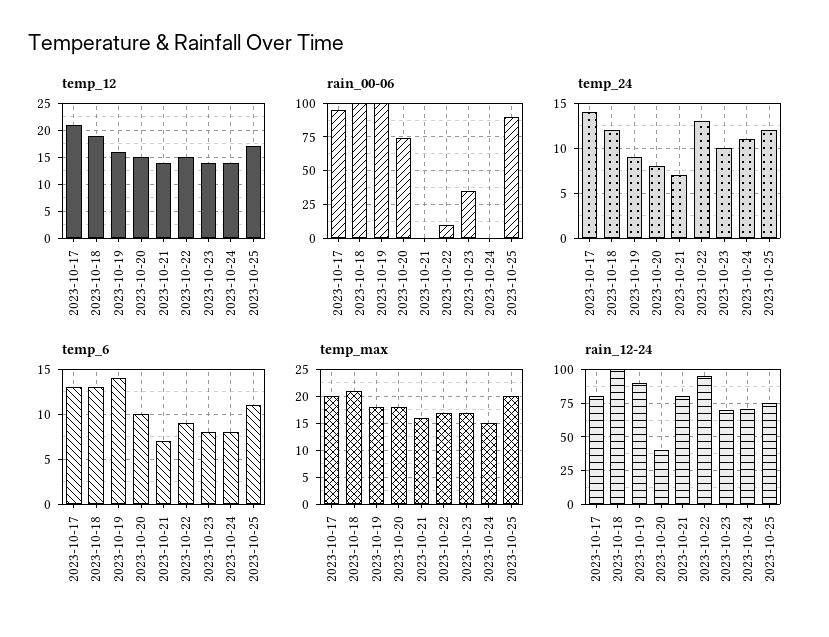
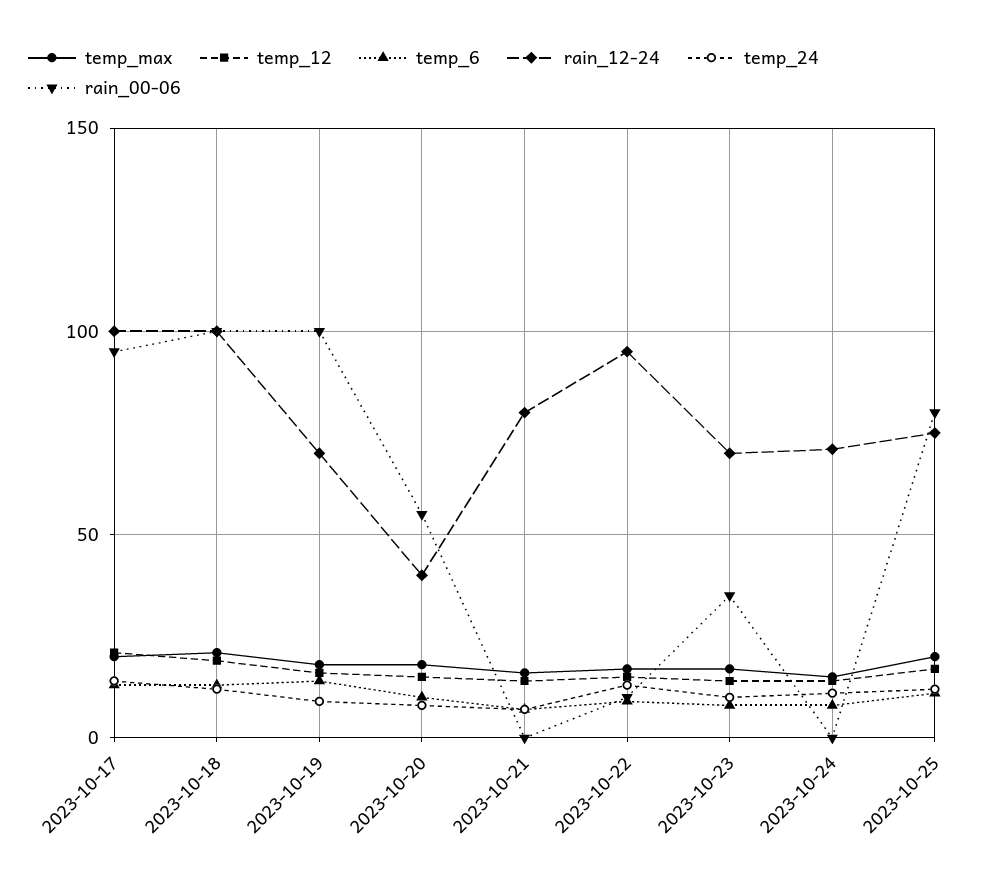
rain_00-06, 2023-10-20: 75 -> 55
rain_00-06, 2023-10-25: 90 -> 80
rain_12-24, 2023-10-17: 80 -> 100
rain_12-24, 2023-10-19: 90 -> 70

